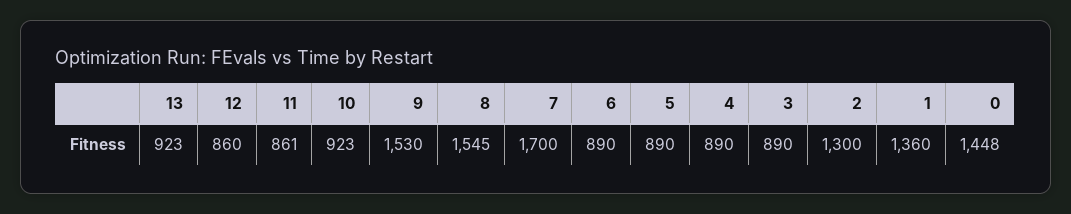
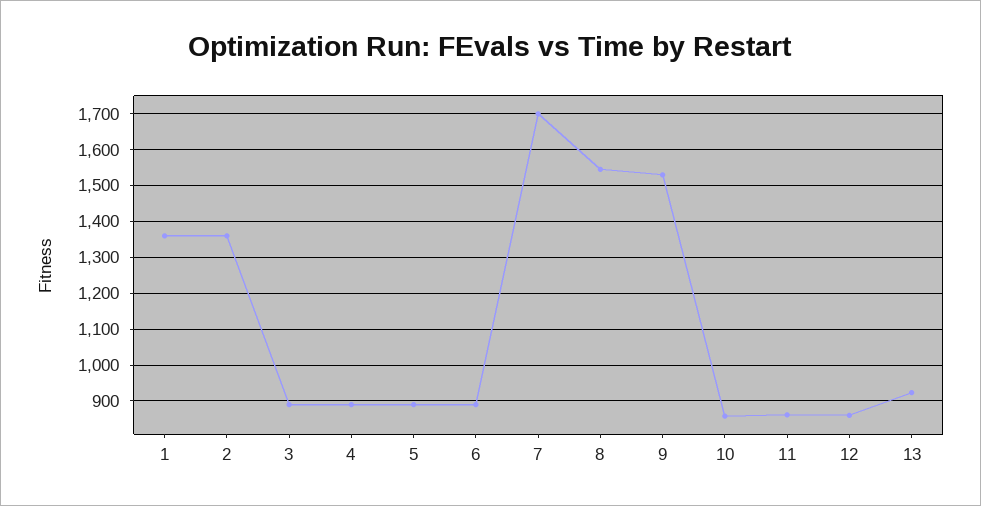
10: 923 -> 860
2: 1300 -> 1360
0: 1448 -> none

